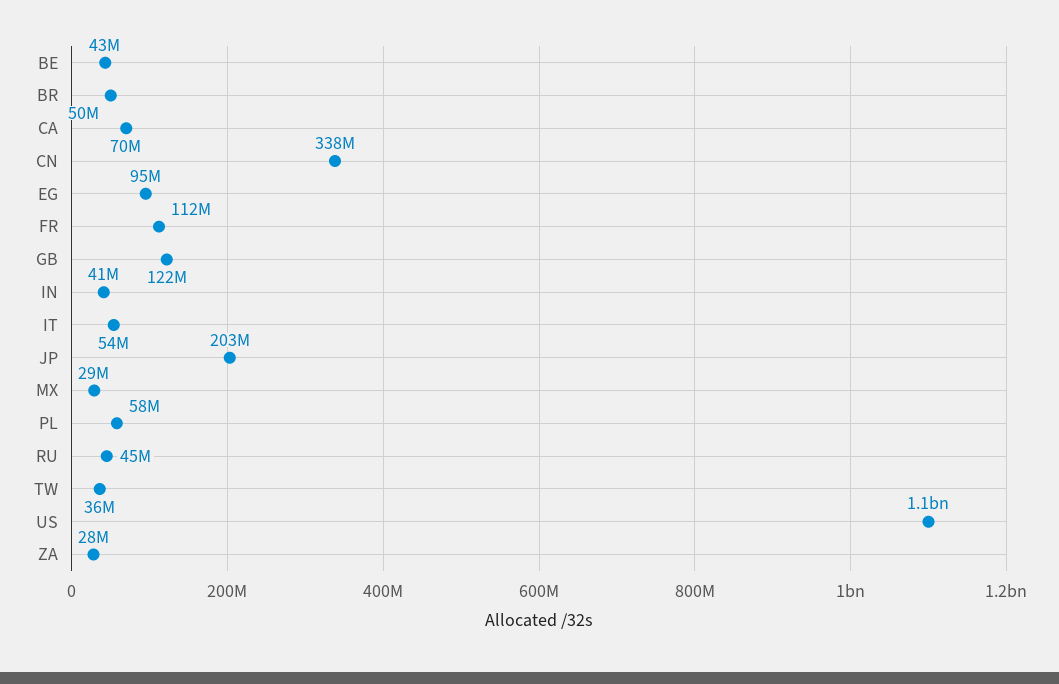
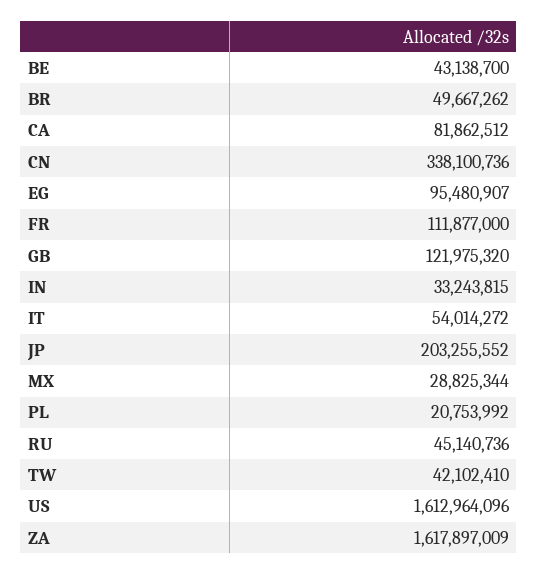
CA: 70000000 -> 81862512
IN: 41000000 -> 33243815
PL: 58000000 -> 20753992
TW: 36000000 -> 42102410
US: 1100000000 -> 1612964096
ZA: 28000000 -> 1617897009

